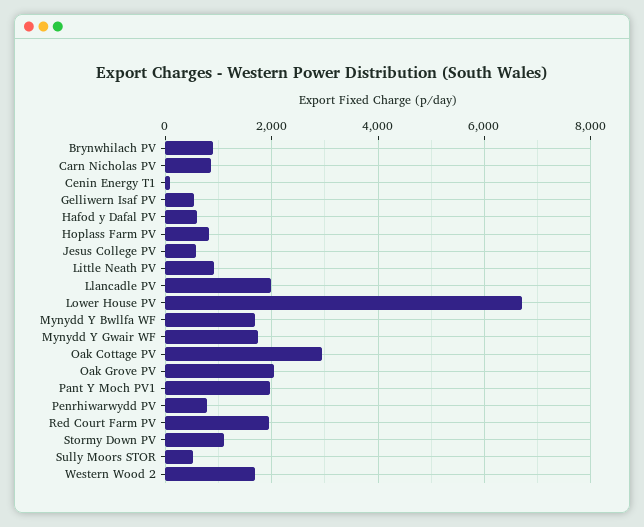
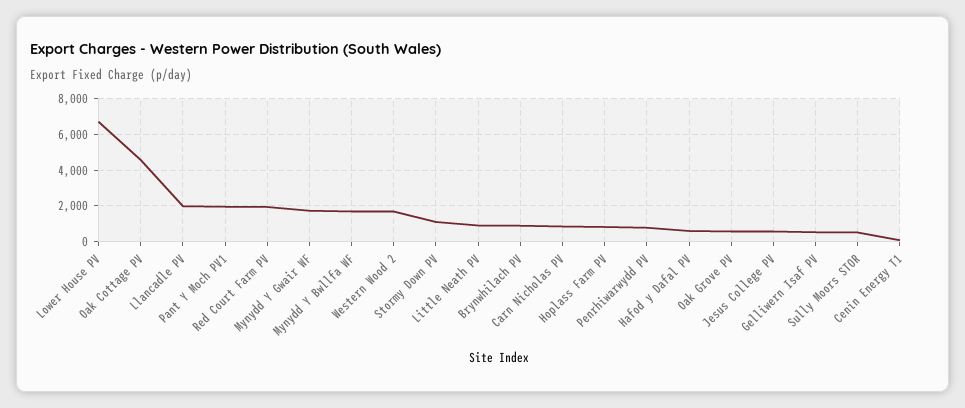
Oak Cottage PV: 3000 -> 4500
Oak Grove PV: 2000 -> 500

